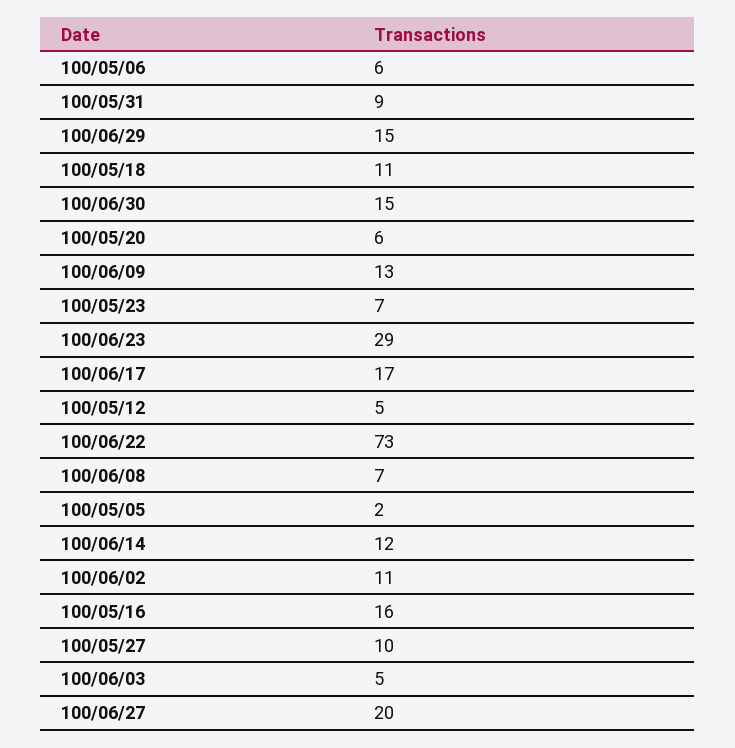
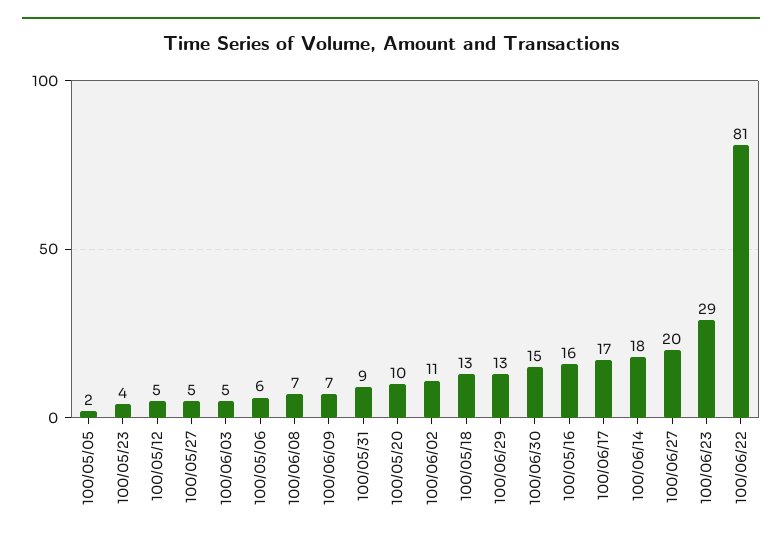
100/06/29: 15 -> 13
100/05/18: 11 -> 13
100/05/20: 6 -> 10
100/06/09: 13 -> 7
100/05/23: 7 -> 4
100/06/22: 73 -> 81
100/06/14: 12 -> 18
100/05/27: 10 -> 5

